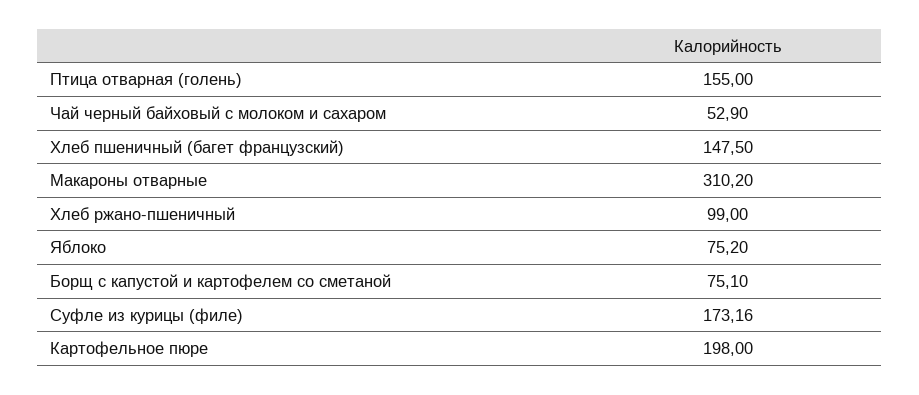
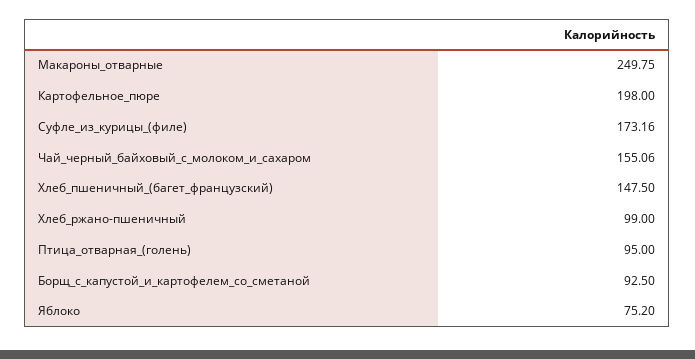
Птица отварная (голень): 155 -> 95
Чай черный байховый с молоком и сахаром: 52.9 -> 155.06
Макароны отварные: 310.2 -> 249.75
Борщ с капустой и картофелем со сметаной: 75.1 -> 92.5

